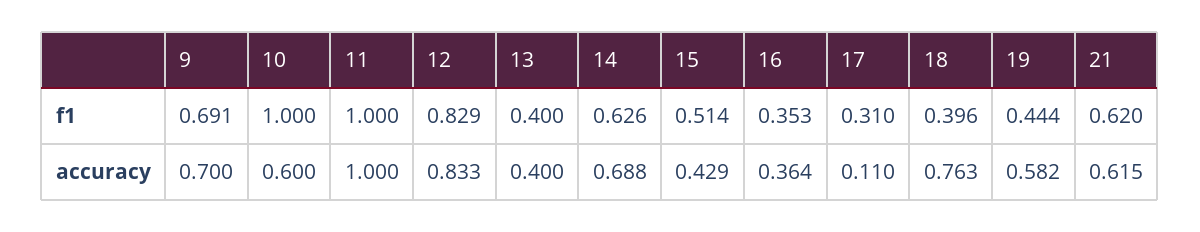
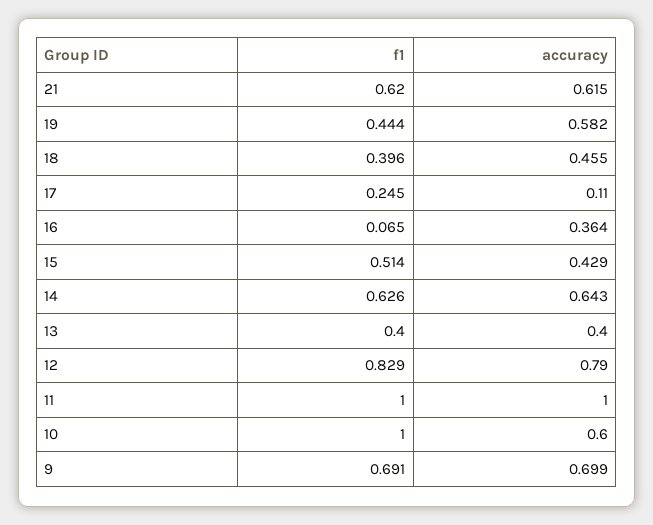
16, f1: 0.353 -> 0.065
17, f1: 0.31 -> 0.245
9, accuracy: 0.7 -> 0.699
12, accuracy: 0.833 -> 0.79
14, accuracy: 0.688 -> 0.643
18, accuracy: 0.763 -> 0.455

